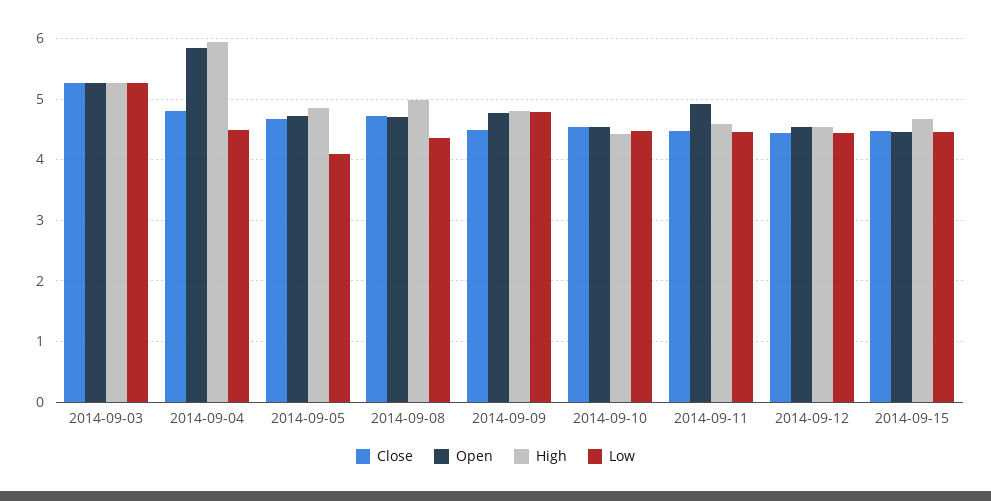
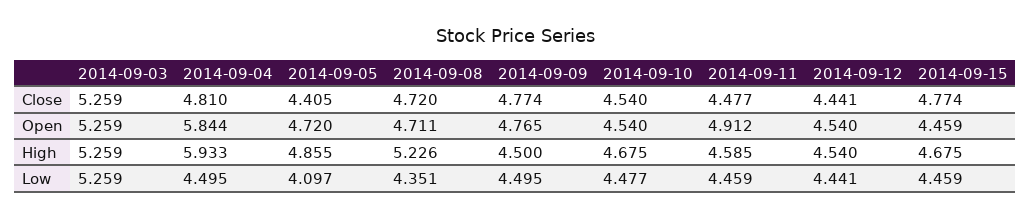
Close, 2014-09-05: 4.7 -> 4.405
High, 2014-09-08: 5 -> 5.226
Close, 2014-09-09: 4.5 -> 4.774
High, 2014-09-09: 4.8 -> 4.5
Low, 2014-09-09: 4.8 -> 4.495
High, 2014-09-10: 4.4 -> 4.675
Close, 2014-09-15: 4.5 -> 4.774

